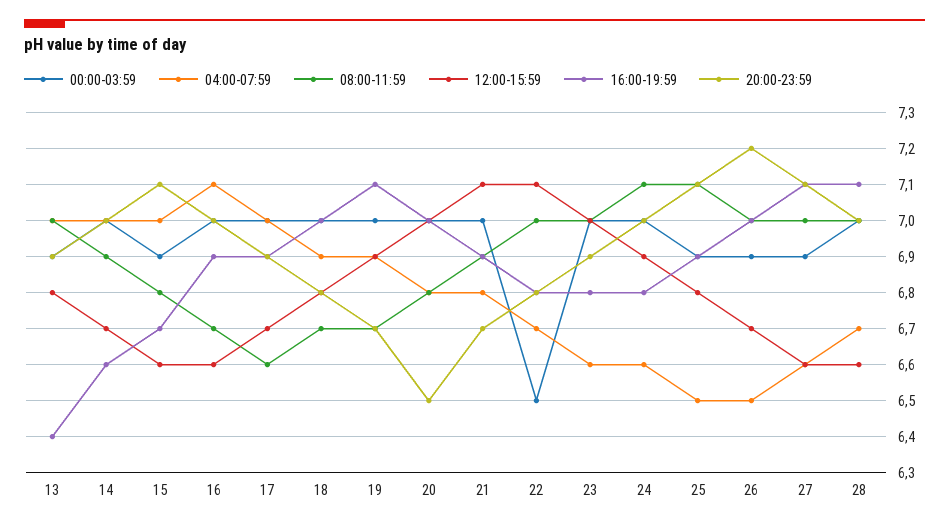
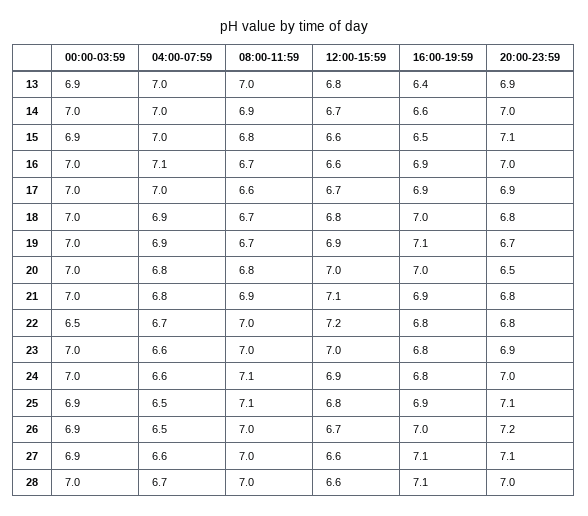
16:00-19:59, 15: 6.7 -> 6.5
20:00-23:59, 21: 6.7 -> 6.8
12:00-15:59, 22: 7.1 -> 7.2

